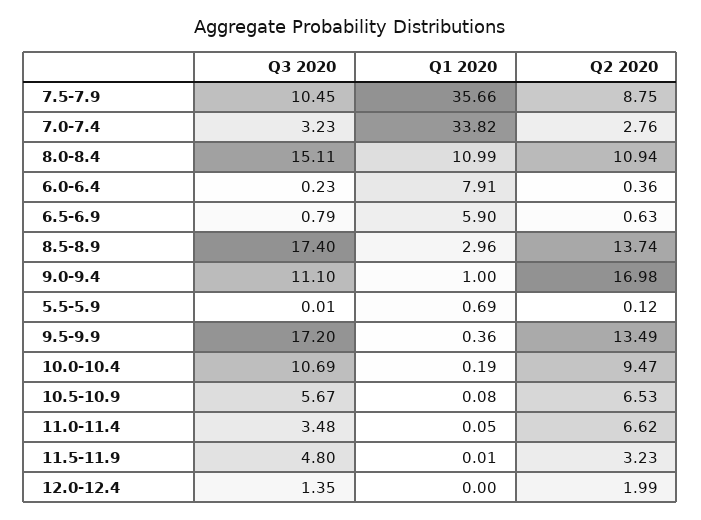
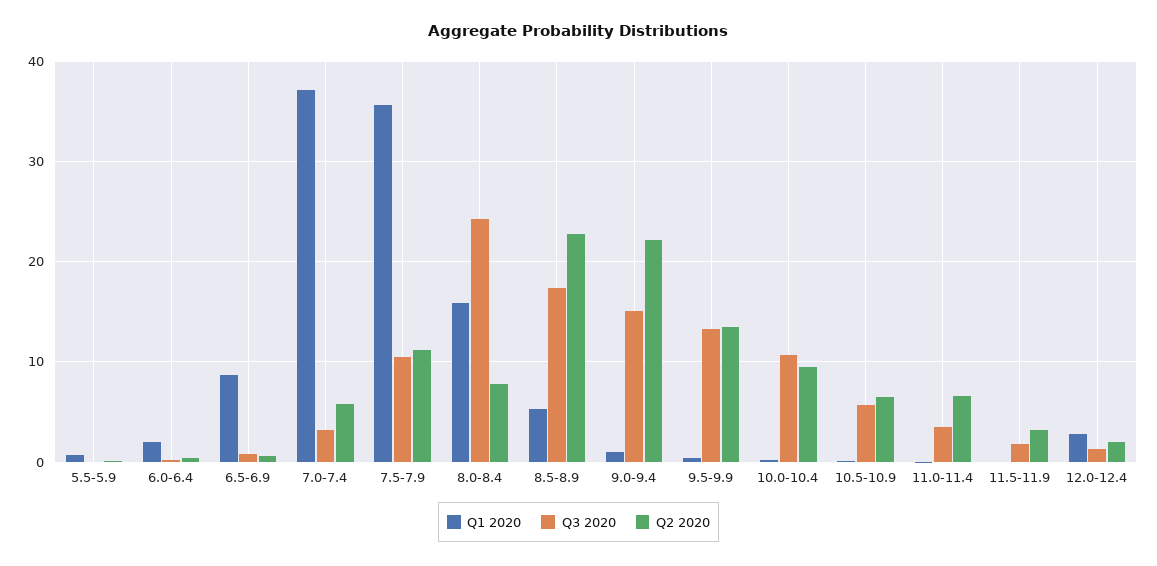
Q2 2020, 7.5-7.9: 8.75 -> 11
Q1 2020, 7.0-7.4: 33.82 -> 37
Q2 2020, 7.0-7.4: 2.76 -> 6
Q3 2020, 8.0-8.4: 15.11 -> 24
Q1 2020, 8.0-8.4: 10.99 -> 16
Q2 2020, 8.0-8.4: 10.94 -> 8
Q1 2020, 6.0-6.4: 7.91 -> 2
Q1 2020, 6.5-6.9: 5.9 -> 9
Q1 2020, 8.5-8.9: 2.96 -> 5
Q2 2020, 8.5-8.9: 13.74 -> 23
Q3 2020, 9.0-9.4: 11.1 -> 15
Q2 2020, 9.0-9.4: 16.98 -> 22
Q3 2020, 9.5-9.9: 17.2 -> 13
Q3 2020, 11.5-11.9: 4.8 -> 2
Q1 2020, 12.0-12.4: 0 -> 3

